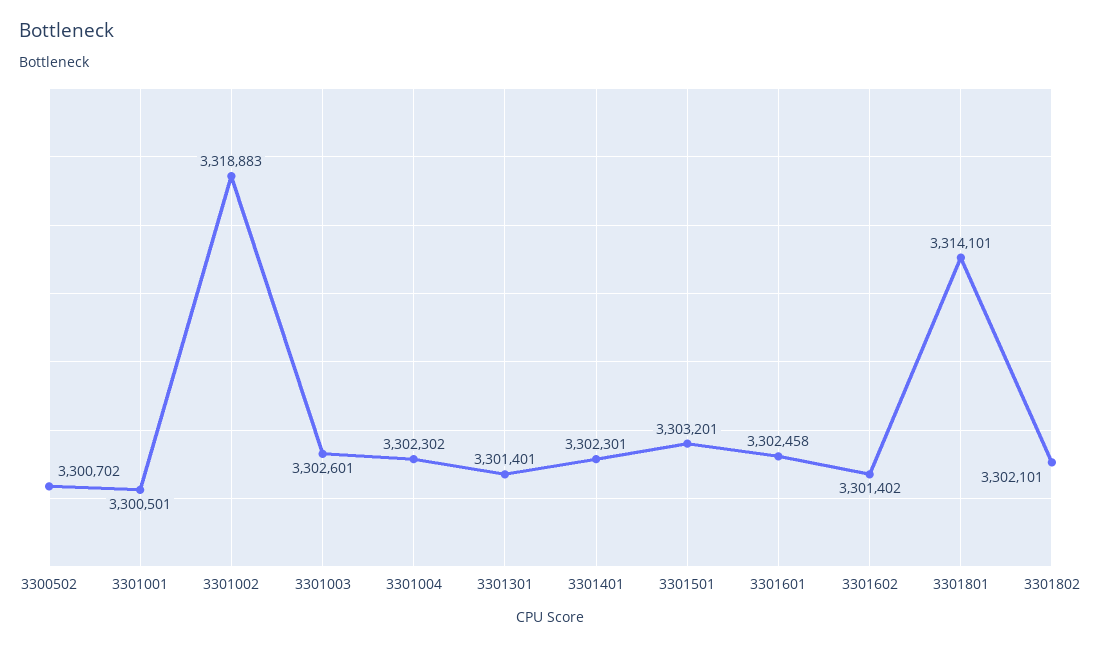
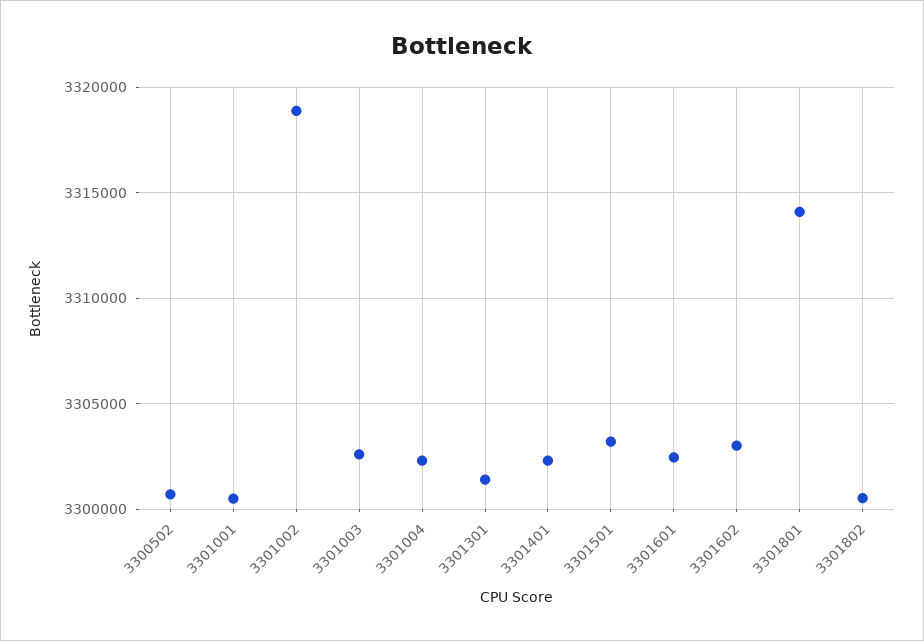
3301602: 3301402 -> 3303000
3301802: 3302101 -> 3300500

